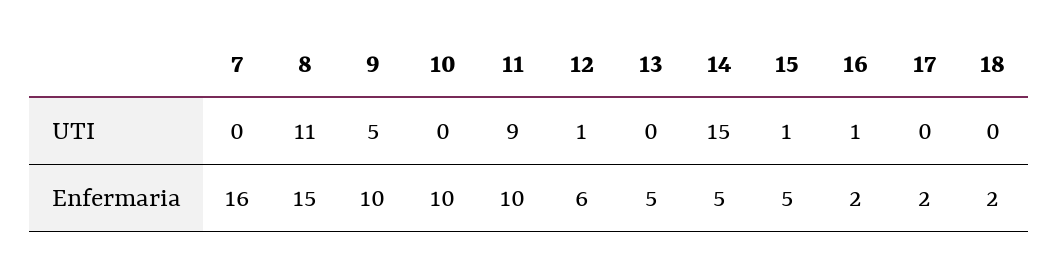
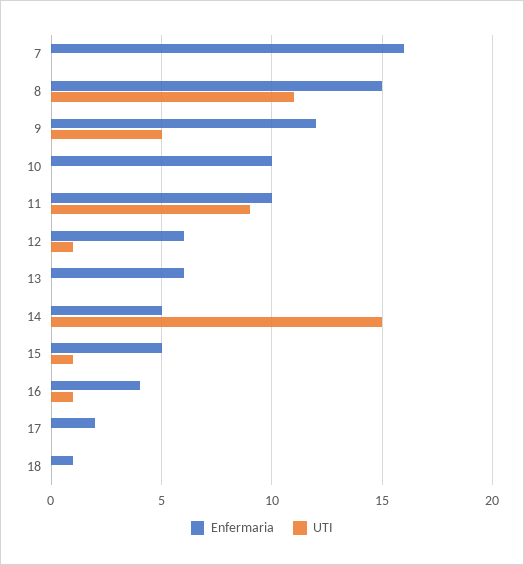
Enfermaria, 9: 10 -> 12
Enfermaria, 13: 5 -> 6
Enfermaria, 16: 2 -> 4
Enfermaria, 18: 2 -> 1

